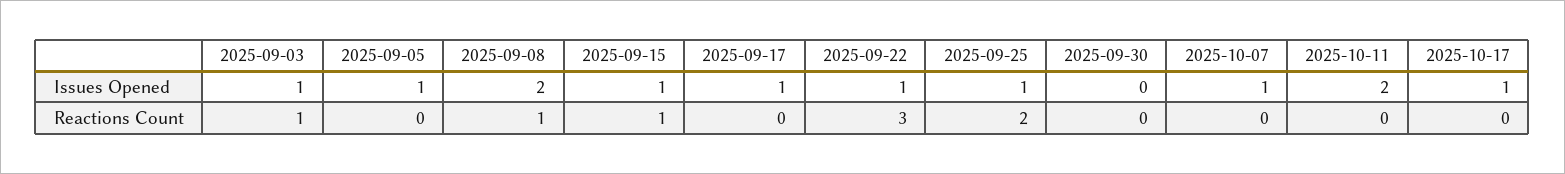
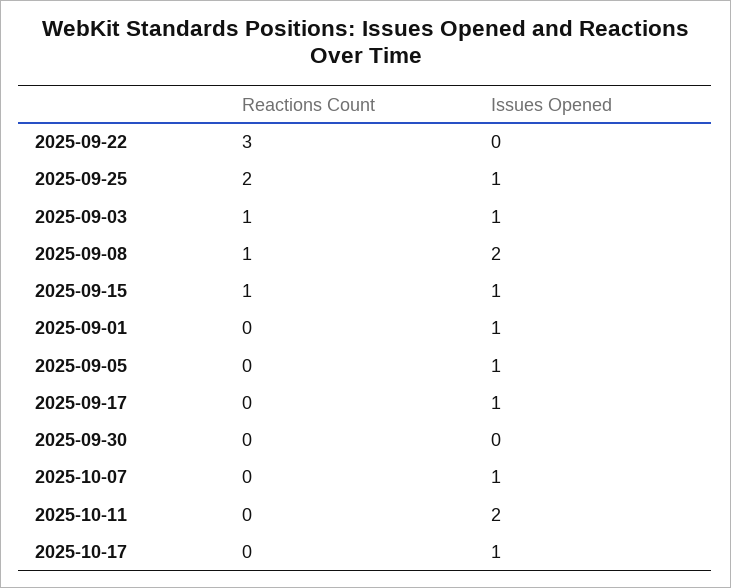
2025-09-22, Issues Opened: 1 -> 0
2025-09-01, Reactions Count: none -> 0
2025-09-01, Issues Opened: none -> 1

